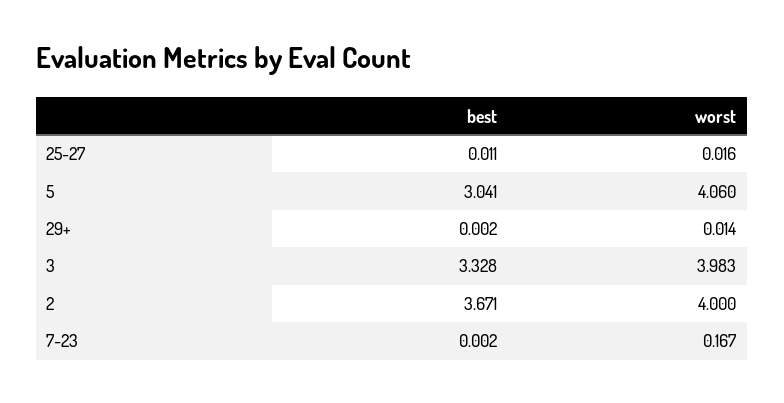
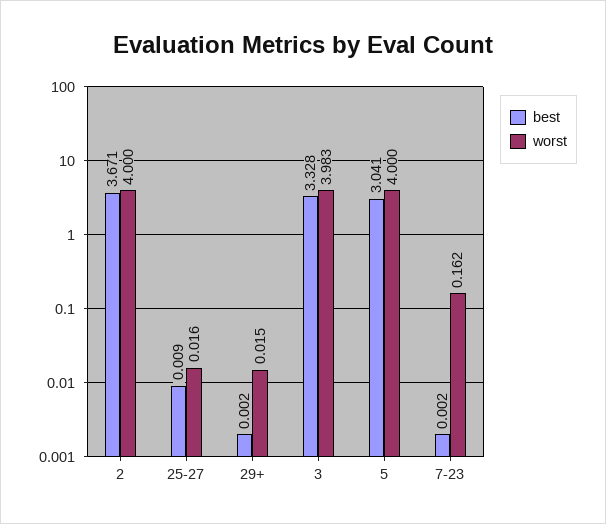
best, 25-27: 0.011 -> 0.009
worst, 5: 4.06 -> 4
worst, 29+: 0.014 -> 0.015
worst, 7-23: 0.167 -> 0.162

